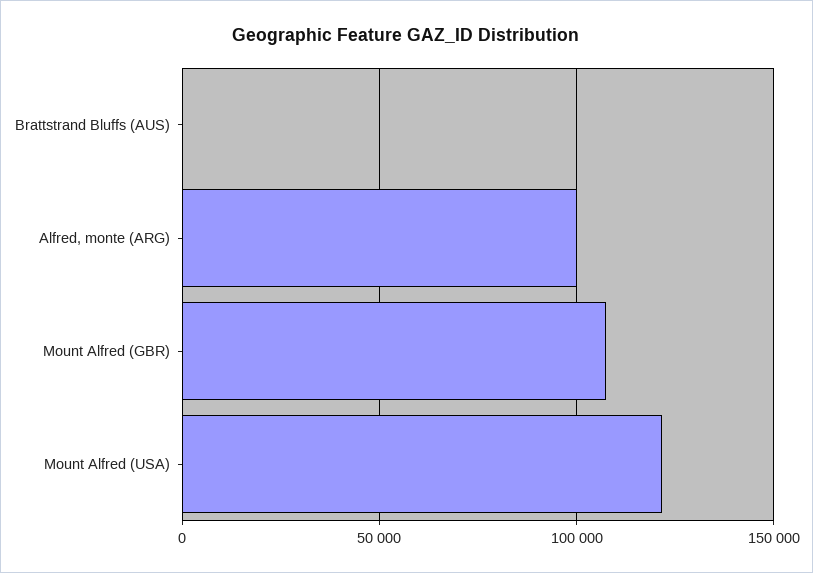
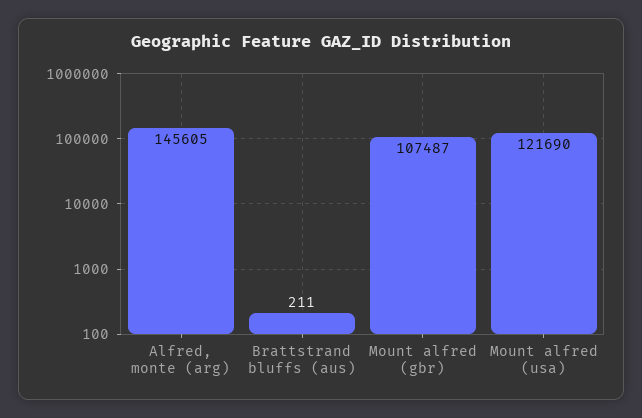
Alfred, monte (ARG): 100000 -> 145605

